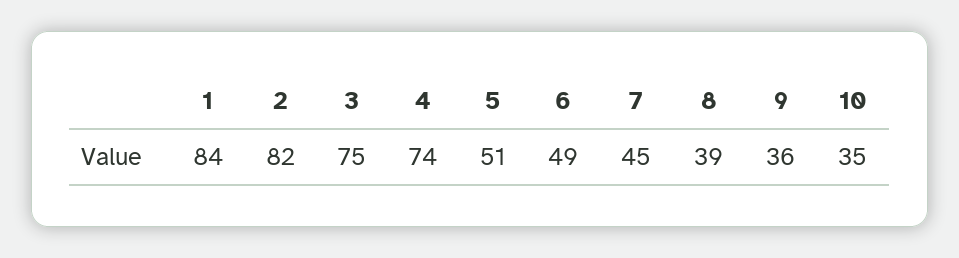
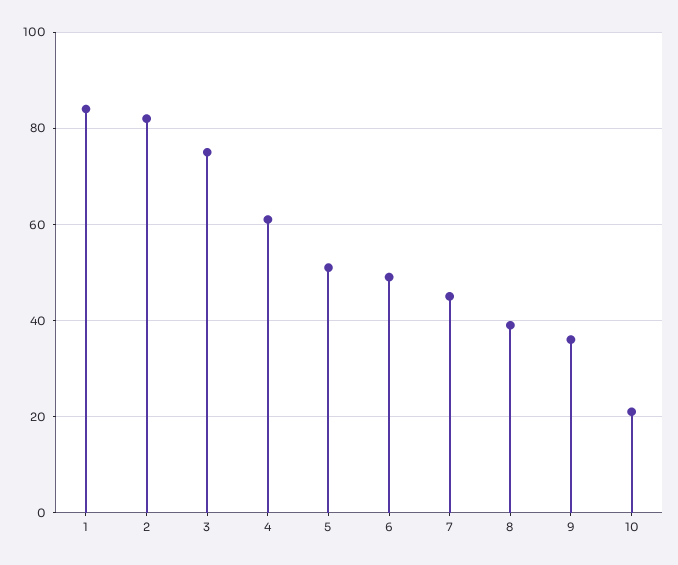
4: 74 -> 60
10: 35 -> 20

